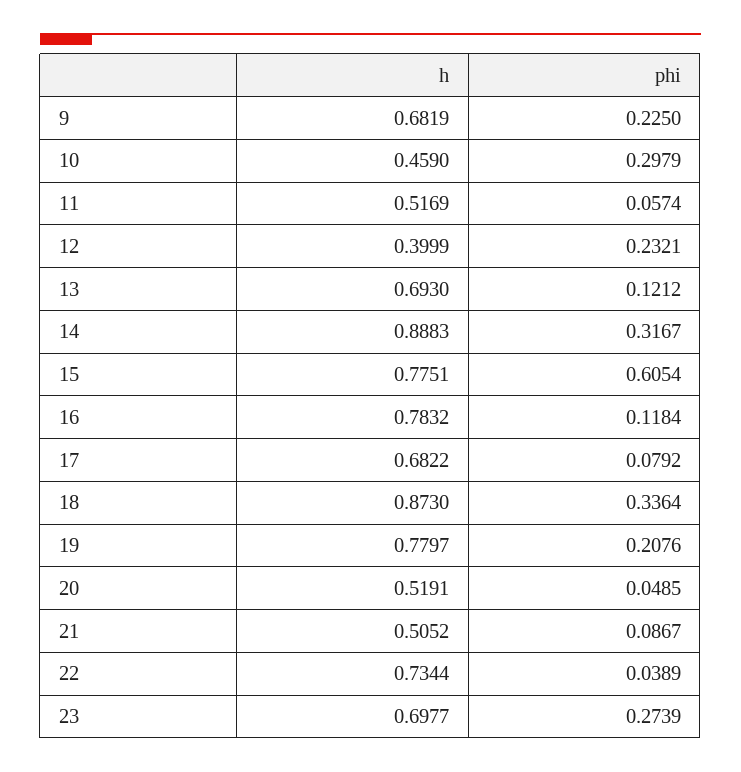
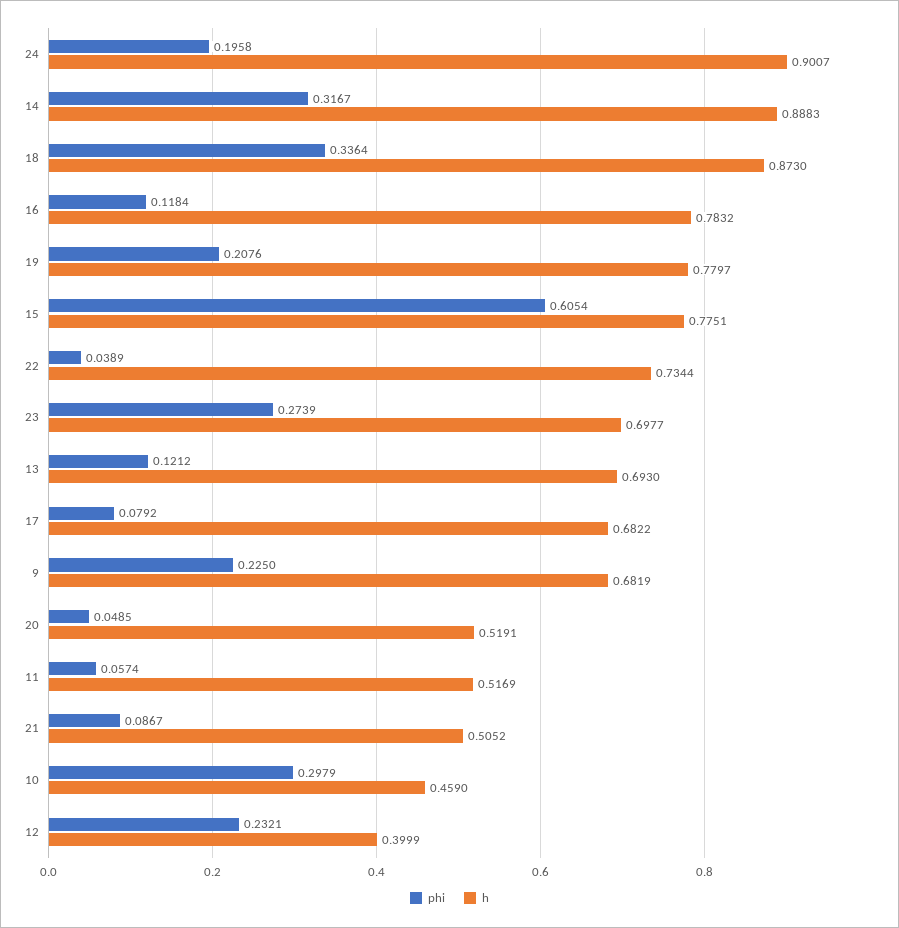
phi, 24: none -> 0.1958
h, 24: none -> 0.9007

